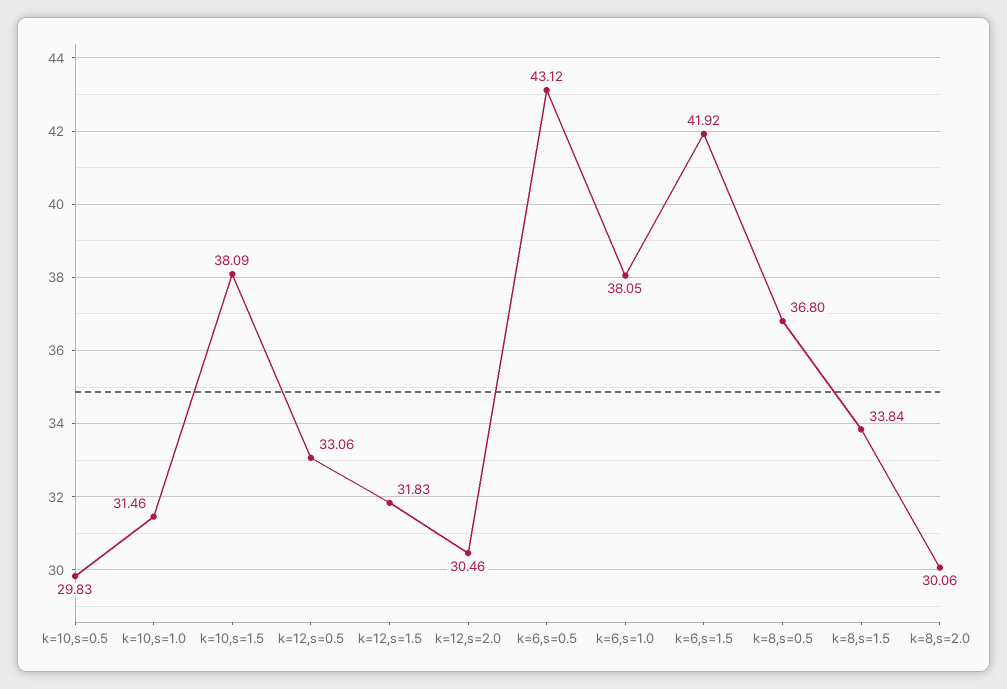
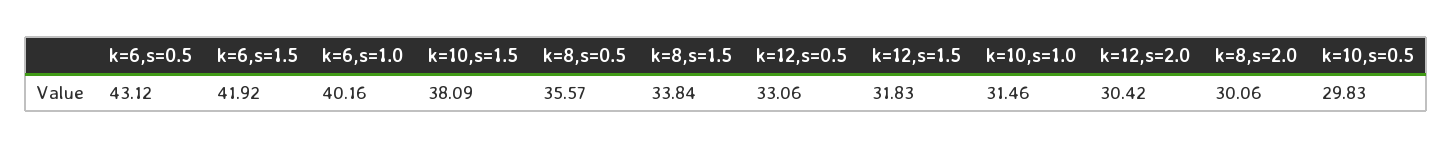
k=12,s=2.0: 30.46 -> 30.42
k=6,s=1.0: 38.05 -> 40.16
k=8,s=0.5: 36.8 -> 35.57

